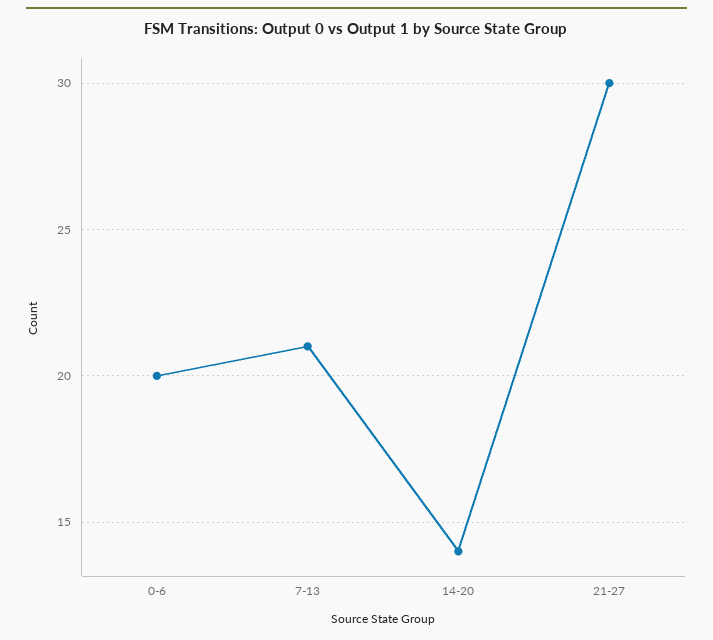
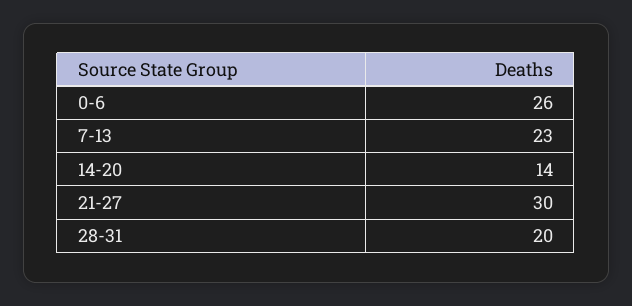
0-6: 20 -> 26
7-13: 21 -> 23
28-31: none -> 20

